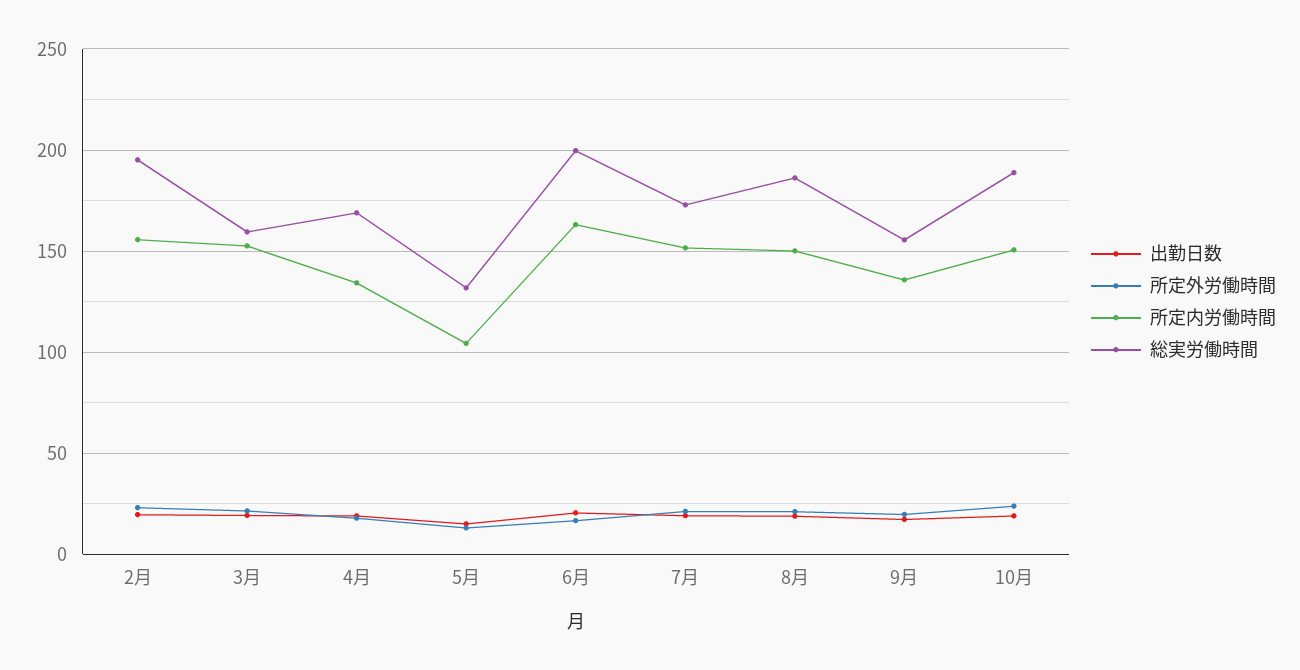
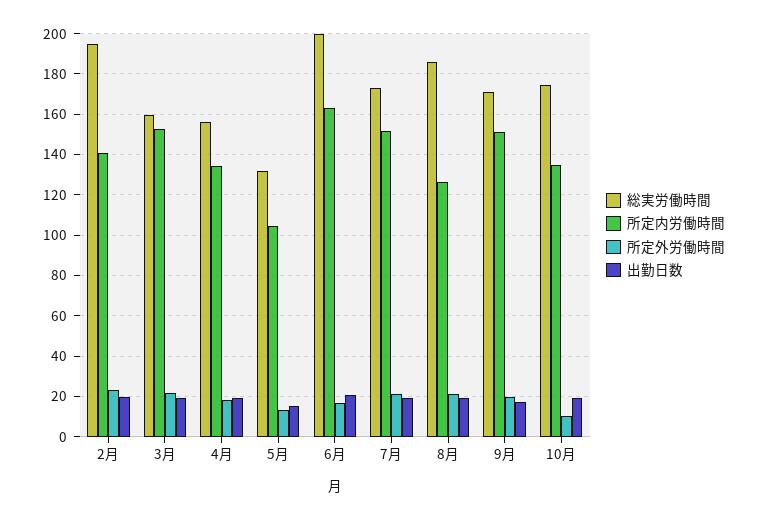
所定内労働時間, 2月: 155 -> 140
総実労働時間, 4月: 170 -> 155
所定内労働時間, 8月: 150 -> 125
所定内労働時間, 9月: 135 -> 150
総実労働時間, 9月: 155 -> 170
所定外労働時間, 10月: 25 -> 10
所定内労働時間, 10月: 150 -> 135
総実労働時間, 10月: 190 -> 175

